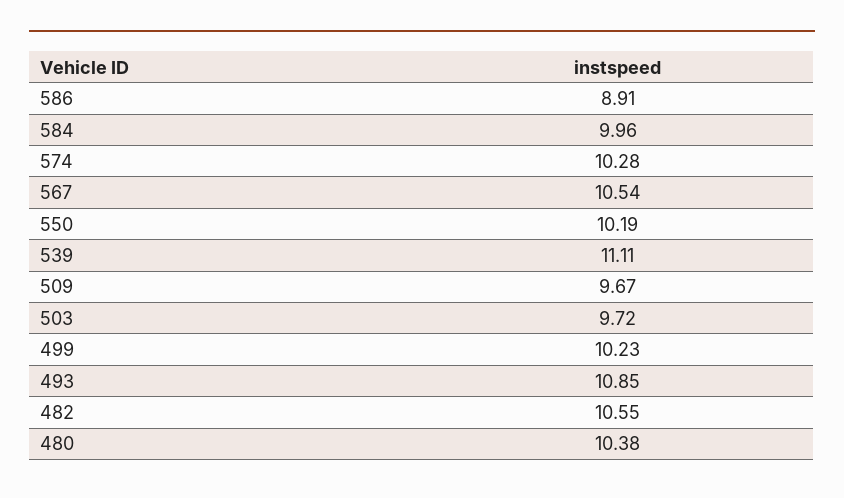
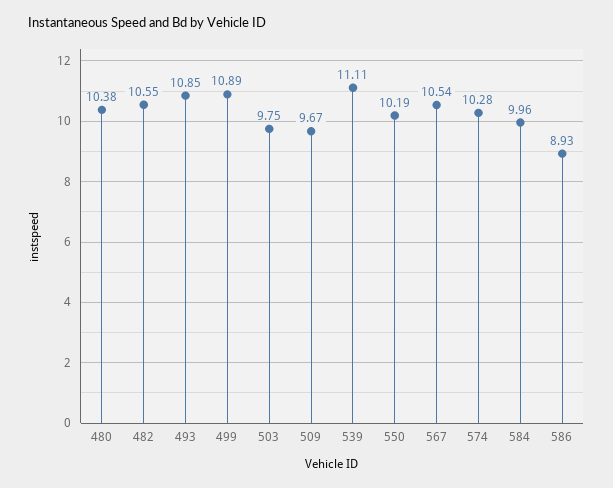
586: 8.91 -> 8.93
503: 9.72 -> 9.75
499: 10.23 -> 10.89

